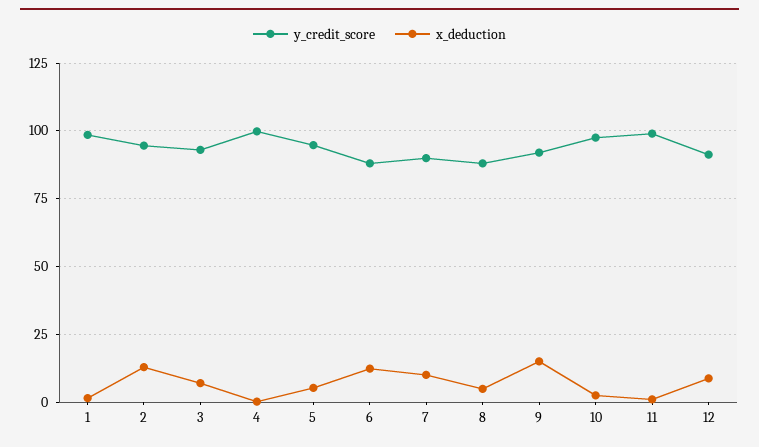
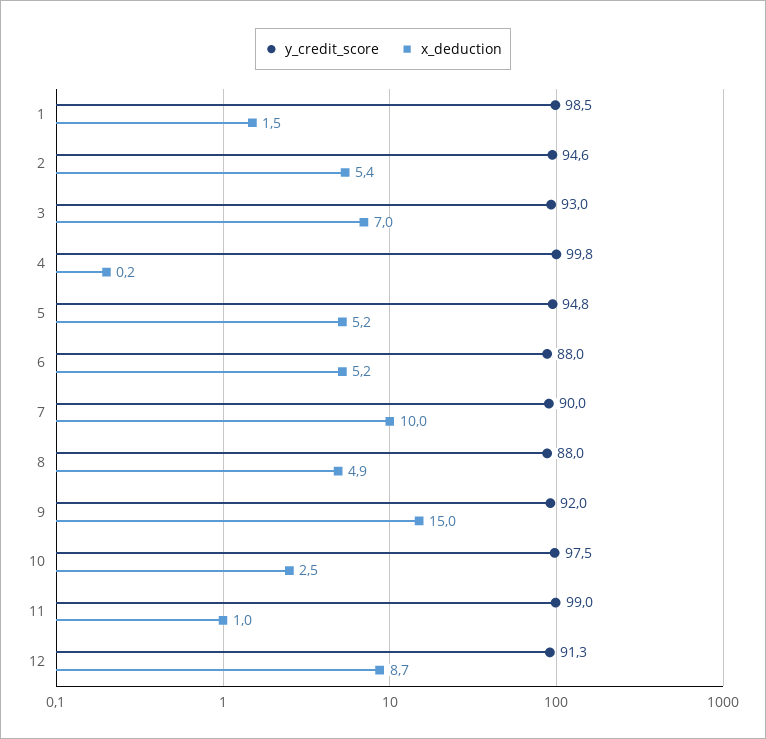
x_deduction, 2: 12.5 -> 5.4
x_deduction, 6: 12.5 -> 5.2

